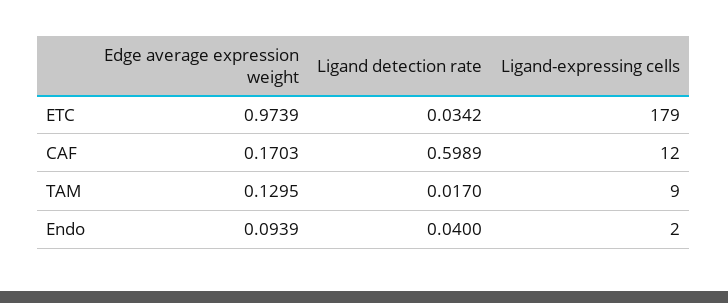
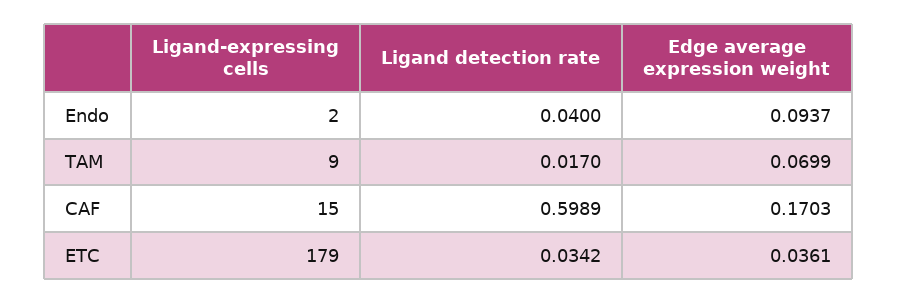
Edge average expression weight, ETC: 0.9739 -> 0.0361
Ligand-expressing cells, CAF: 12 -> 15
Edge average expression weight, TAM: 0.1295 -> 0.0699
Edge average expression weight, Endo: 0.0939 -> 0.0937

